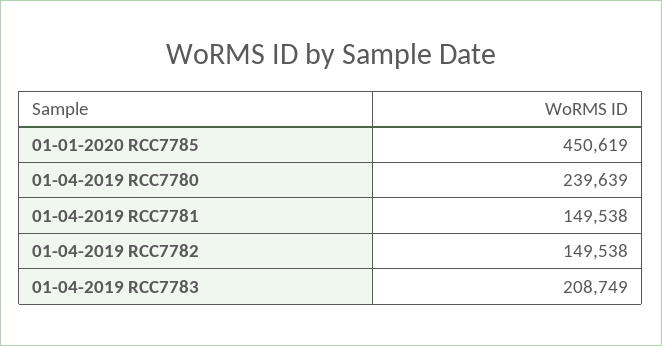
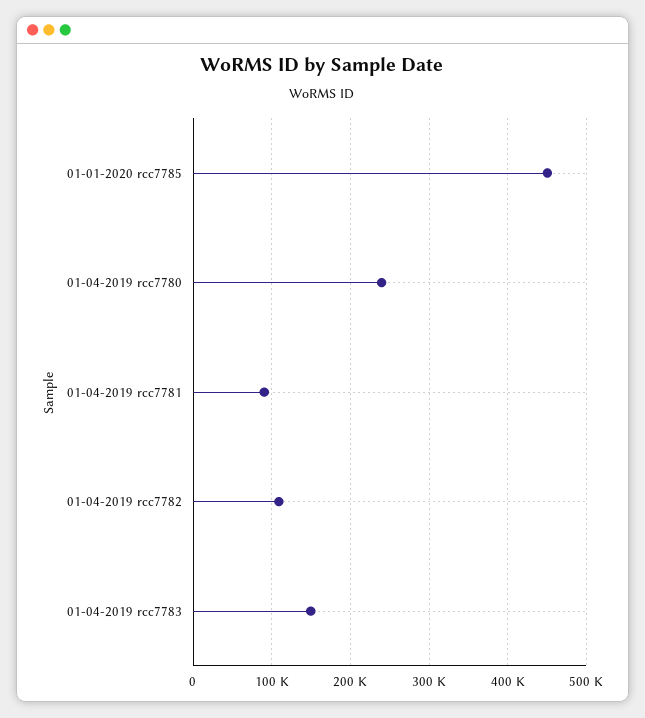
01-04-2019 RCC7781: 149538 -> 90000
01-04-2019 RCC7782: 149538 -> 110000
01-04-2019 RCC7783: 208749 -> 150000

